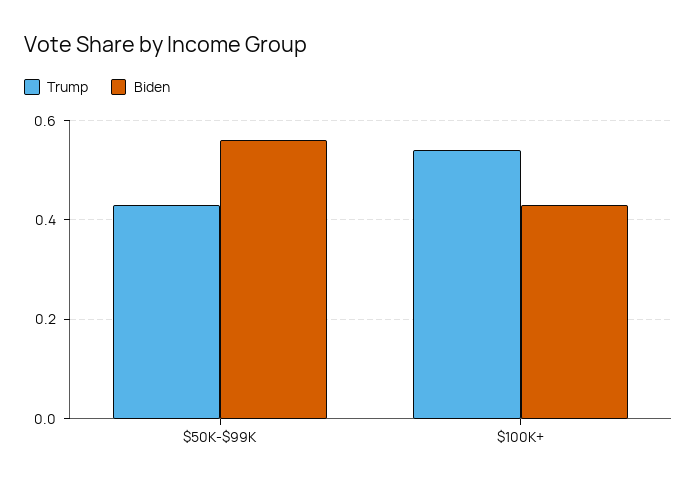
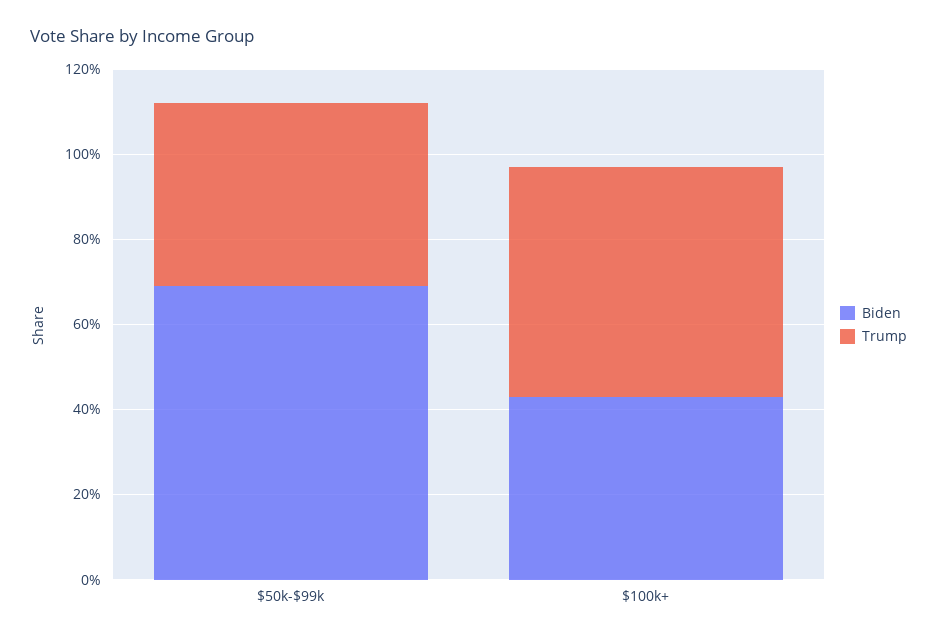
Biden, $50K-$99K: 0.55 -> 0.7

